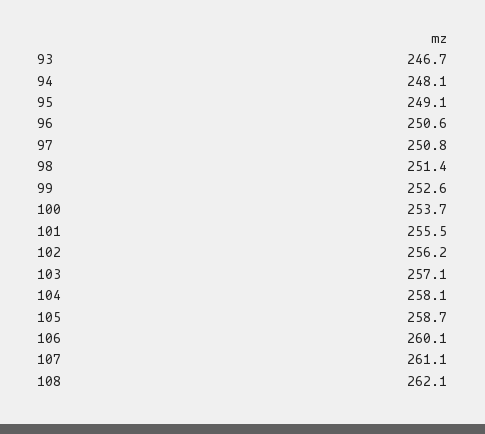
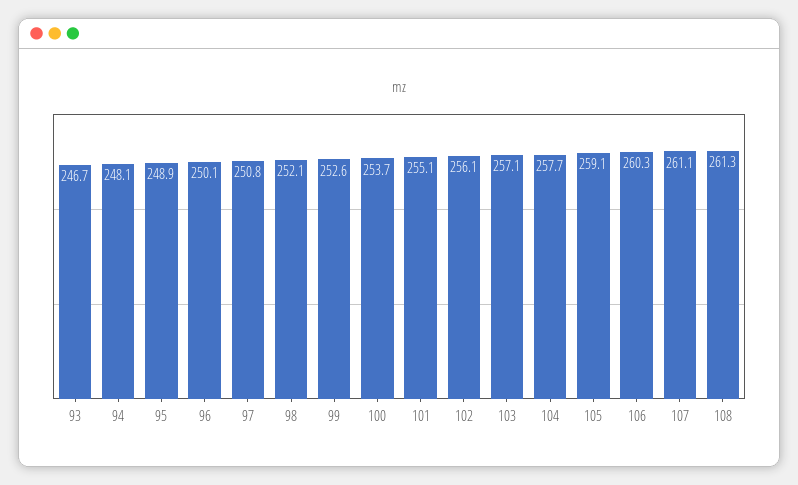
95: 249.1 -> 248.9
96: 250.6 -> 250.1
98: 251.4 -> 252.1
101: 255.5 -> 255.1
102: 256.2 -> 256.1
104: 258.1 -> 257.7
105: 258.7 -> 259.1
106: 260.1 -> 260.3
108: 262.1 -> 261.3

